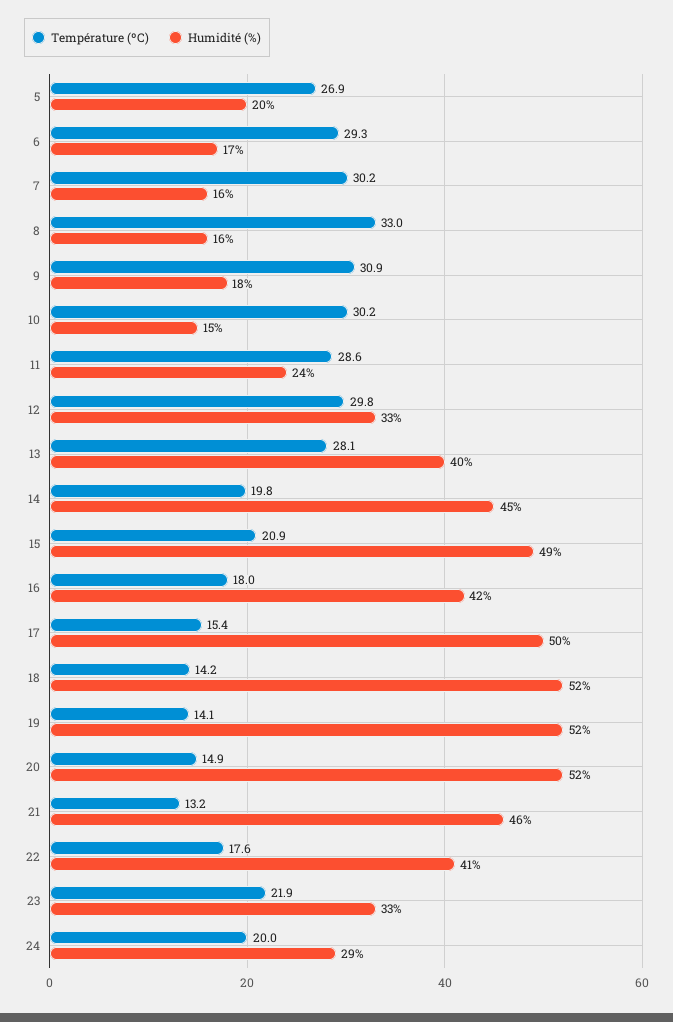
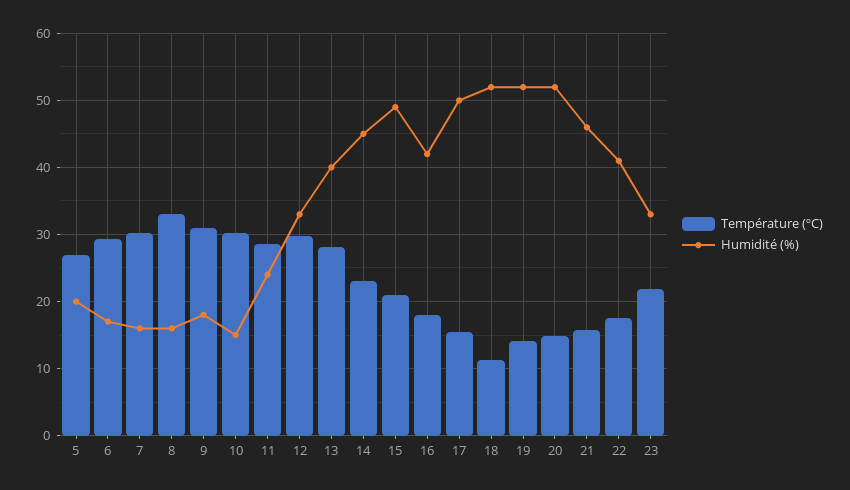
Température (ºC), 14: 19.8 -> 23
Température (ºC), 18: 14.2 -> 11
Température (ºC), 21: 13.2 -> 16
Température (ºC), 24: 20 -> none
Humidité (%), 24: 29 -> none

